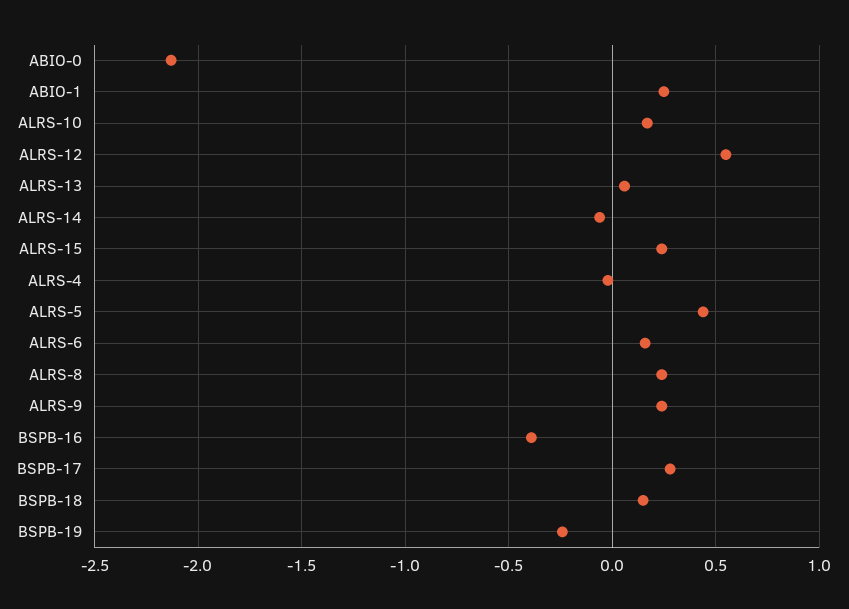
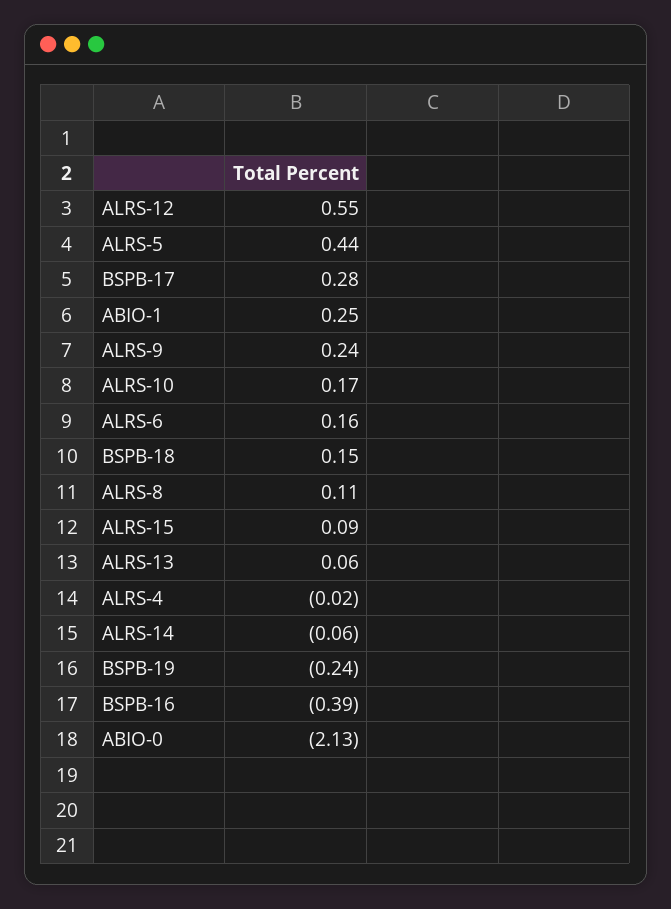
ALRS-15: 0.25 -> 0.09
ALRS-8: 0.25 -> 0.11

